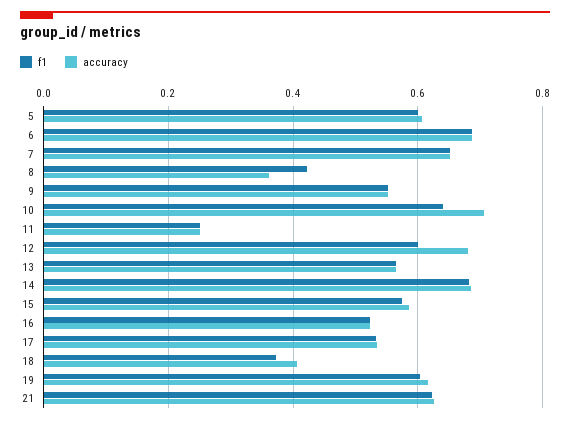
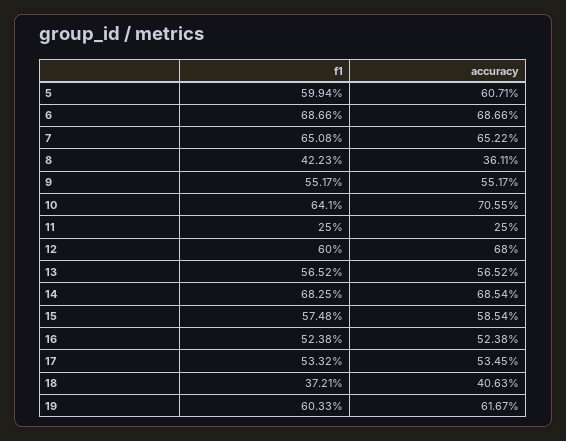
f1, 21: 0.62 -> none
accuracy, 21: 0.62 -> none

